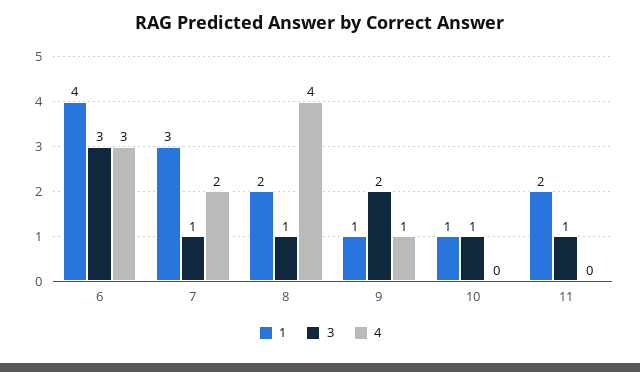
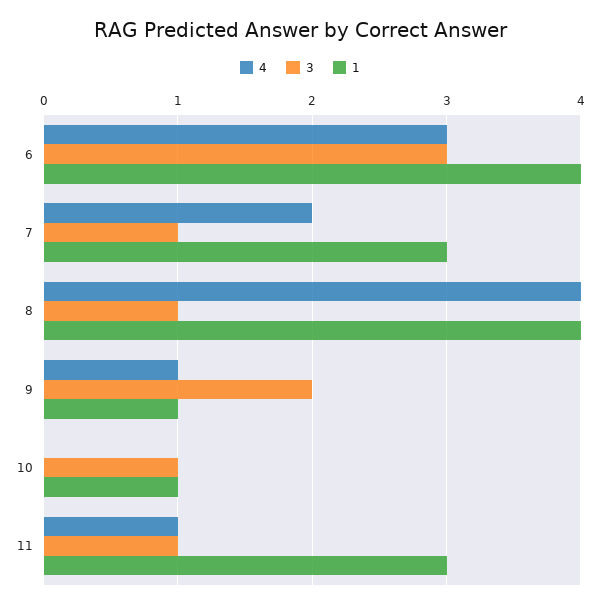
1, 8: 2 -> 4
1, 11: 2 -> 3
4, 11: 0 -> 1

